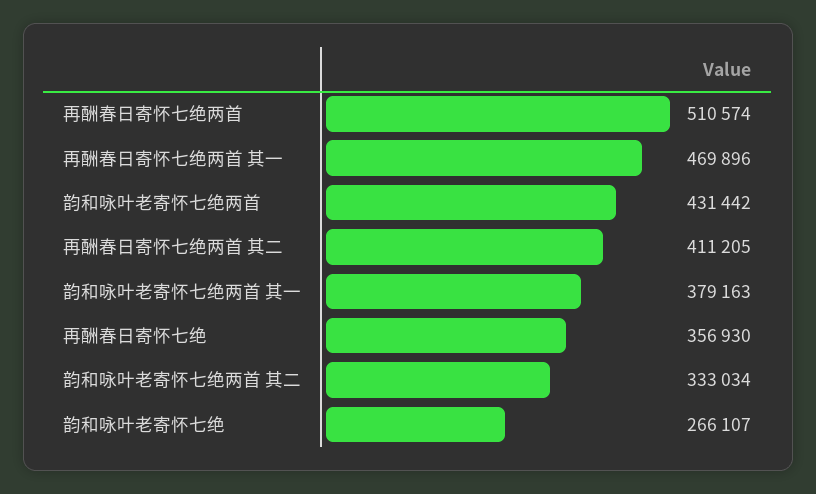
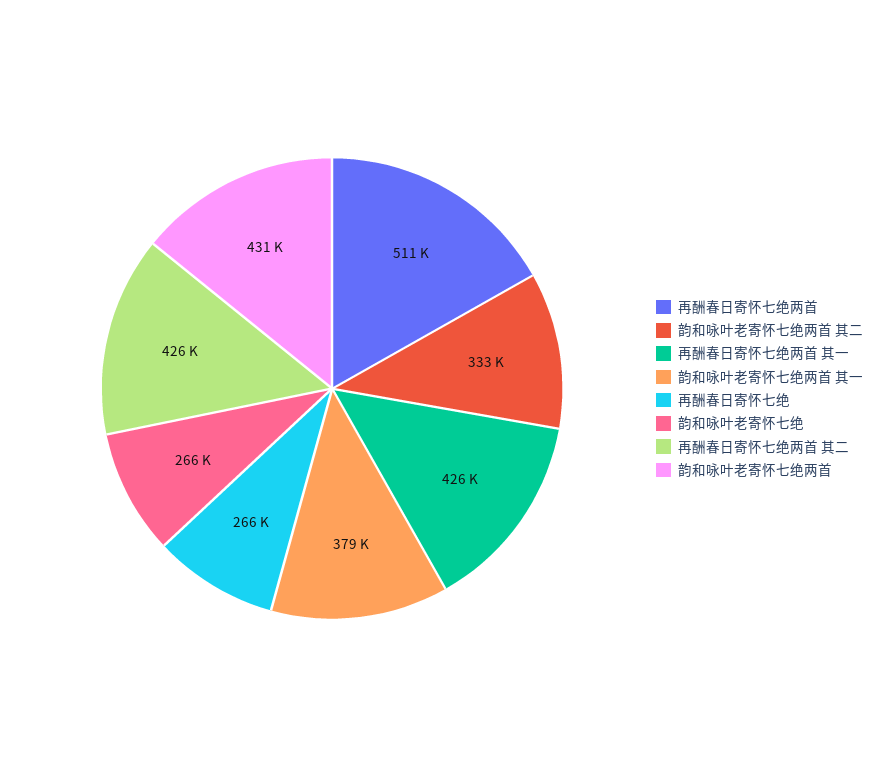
再酬春日寄怀七绝两首 其一: 469896 -> 426000
再酬春日寄怀七绝两首 其二: 411205 -> 426000
再酬春日寄怀七绝: 356930 -> 266000

